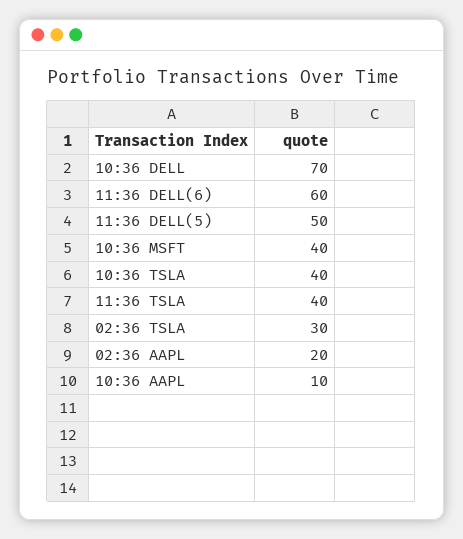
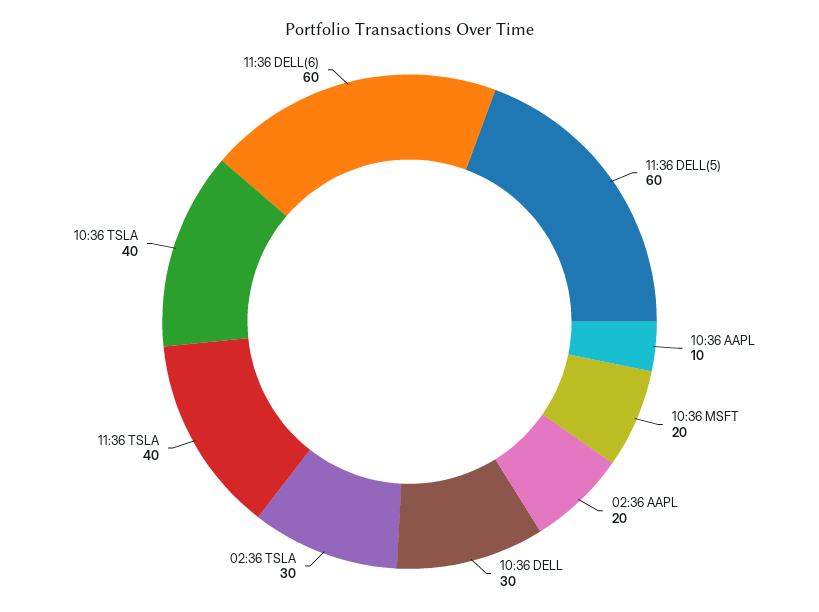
10:36 DELL: 70 -> 30
11:36 DELL(5): 50 -> 60
10:36 MSFT: 40 -> 20

